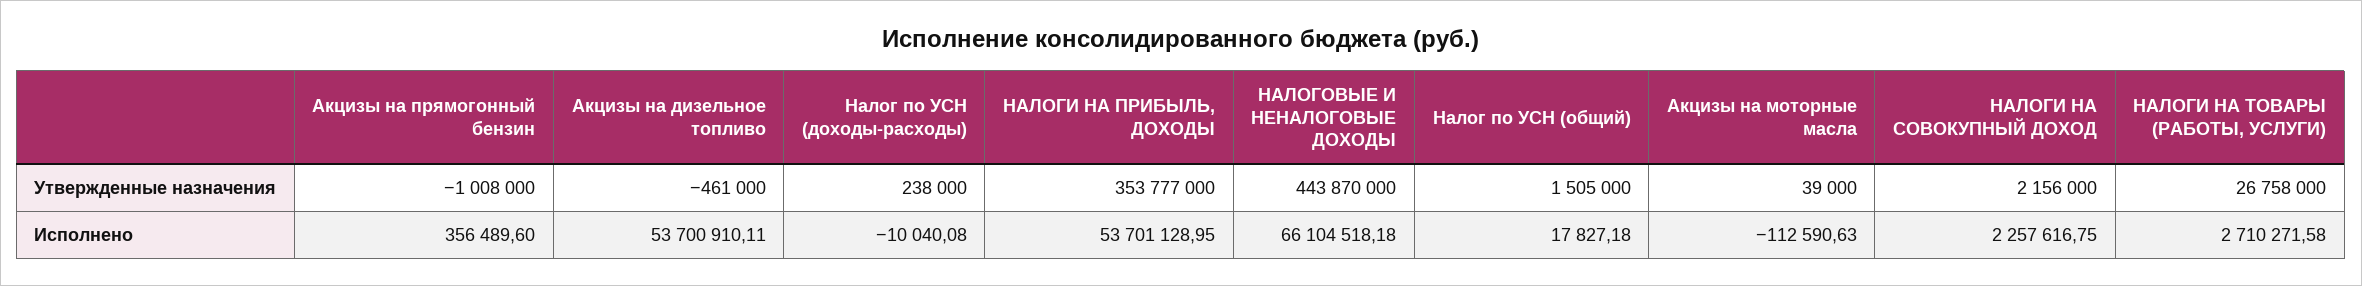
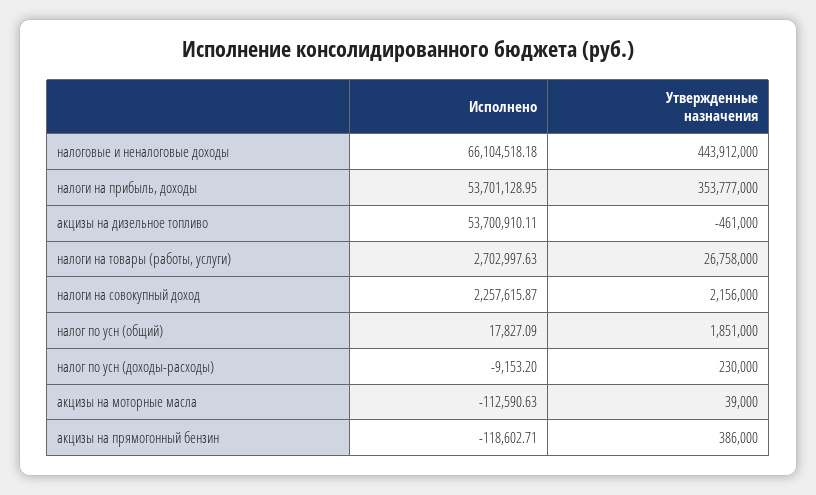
Акцизы на прямогонный бензин, Утвержденные назначения: -1008000 -> 386000
Налог по УСН (доходы-расходы), Утвержденные назначения: 238000 -> 230000
НАЛОГОВЫЕ И НЕНАЛОГОВЫЕ ДОХОДЫ, Утвержденные назначения: 443870000 -> 443912000
Налог по УСН (общий), Утвержденные назначения: 1505000 -> 1851000
Акцизы на прямогонный бензин, Исполнено: 356489.6 -> -118602.71
Налог по УСН (доходы-расходы), Исполнено: -10040.08 -> -9153.2
Налог по УСН (общий), Исполнено: 17827.18 -> 17827.09
НАЛОГИ НА СОВОКУПНЫЙ ДОХОД, Исполнено: 2257616.75 -> 2257615.87
НАЛОГИ НА ТОВАРЫ (РАБОТЫ, УСЛУГИ), Исполнено: 2710271.58 -> 2702997.63

